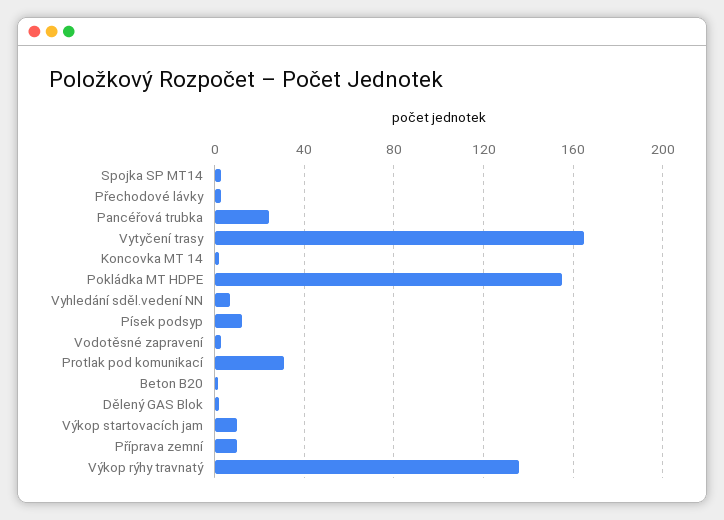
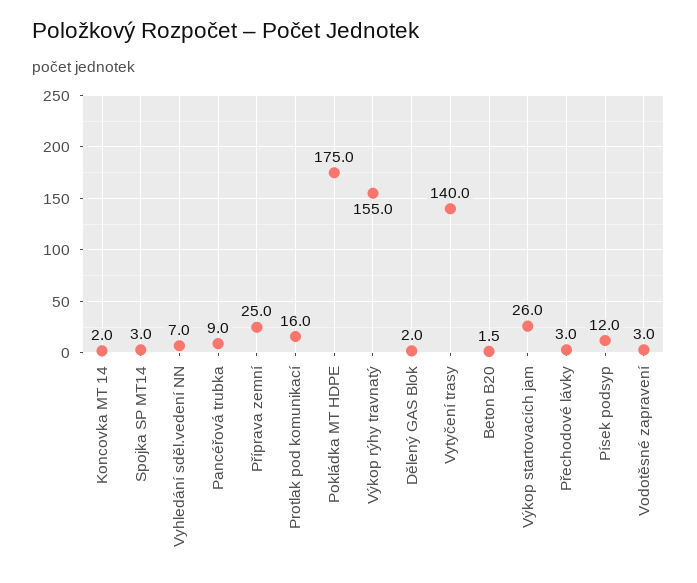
Pancéřová trubka: 25 -> 9
Vytyčení trasy: 165 -> 140
Pokládka MT HDPE: 155 -> 175
Protlak pod komunikací: 30 -> 16
Výkop startovacích jam: 10 -> 26
Příprava zemní: 10 -> 25
Výkop rýhy travnatý: 135 -> 155

